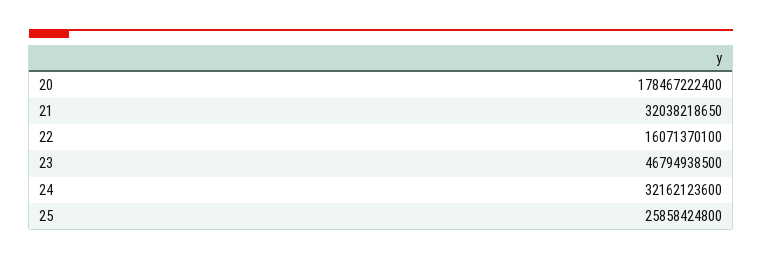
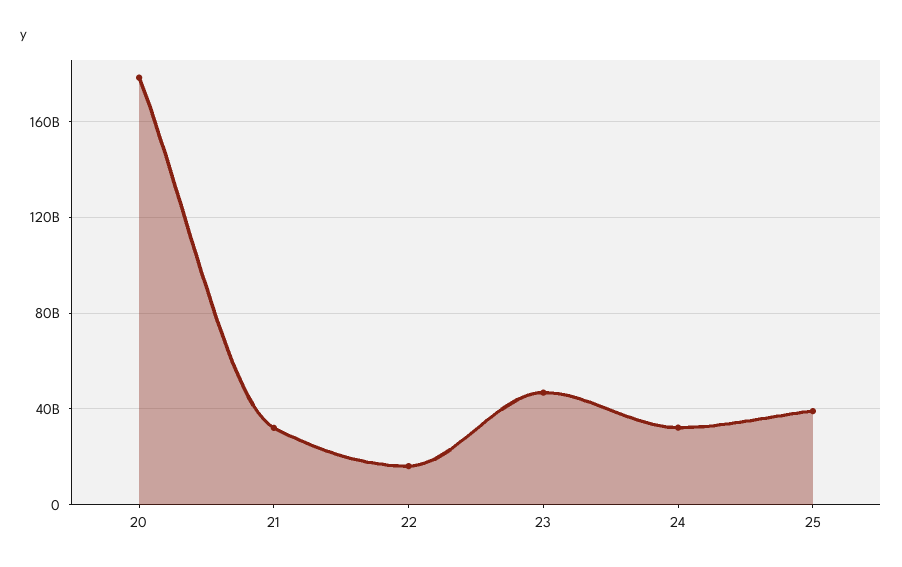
25: 25858424800 -> 40000000000

